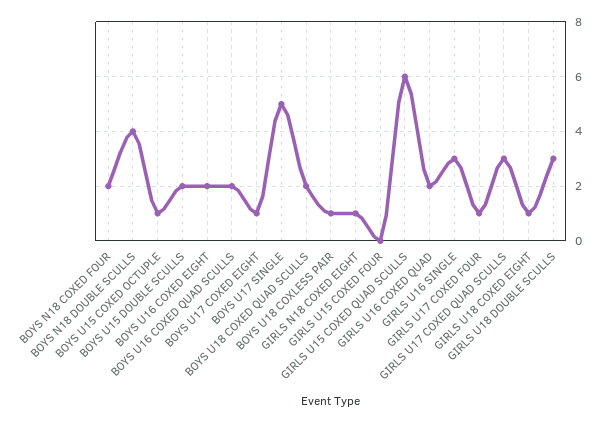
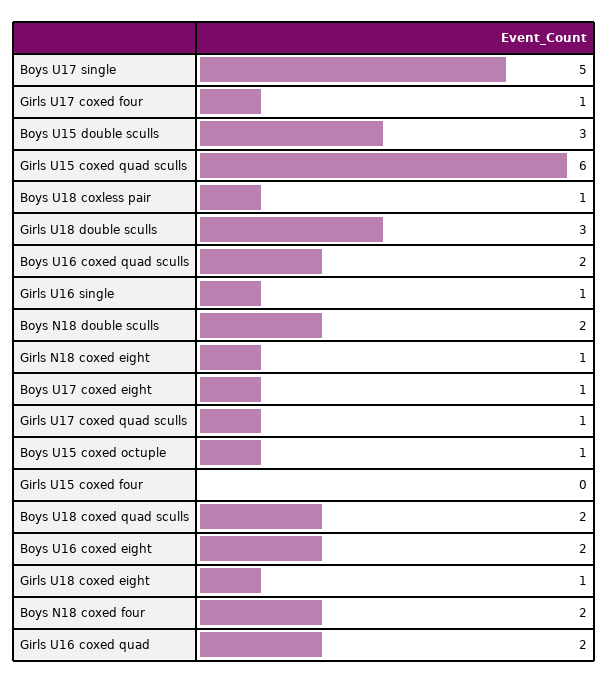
BOYS N18 DOUBLE SCULLS: 4 -> 2
BOYS U15 DOUBLE SCULLS: 2 -> 3
GIRLS U16 SINGLE: 3 -> 1
GIRLS U17 COXED QUAD SCULLS: 3 -> 1

